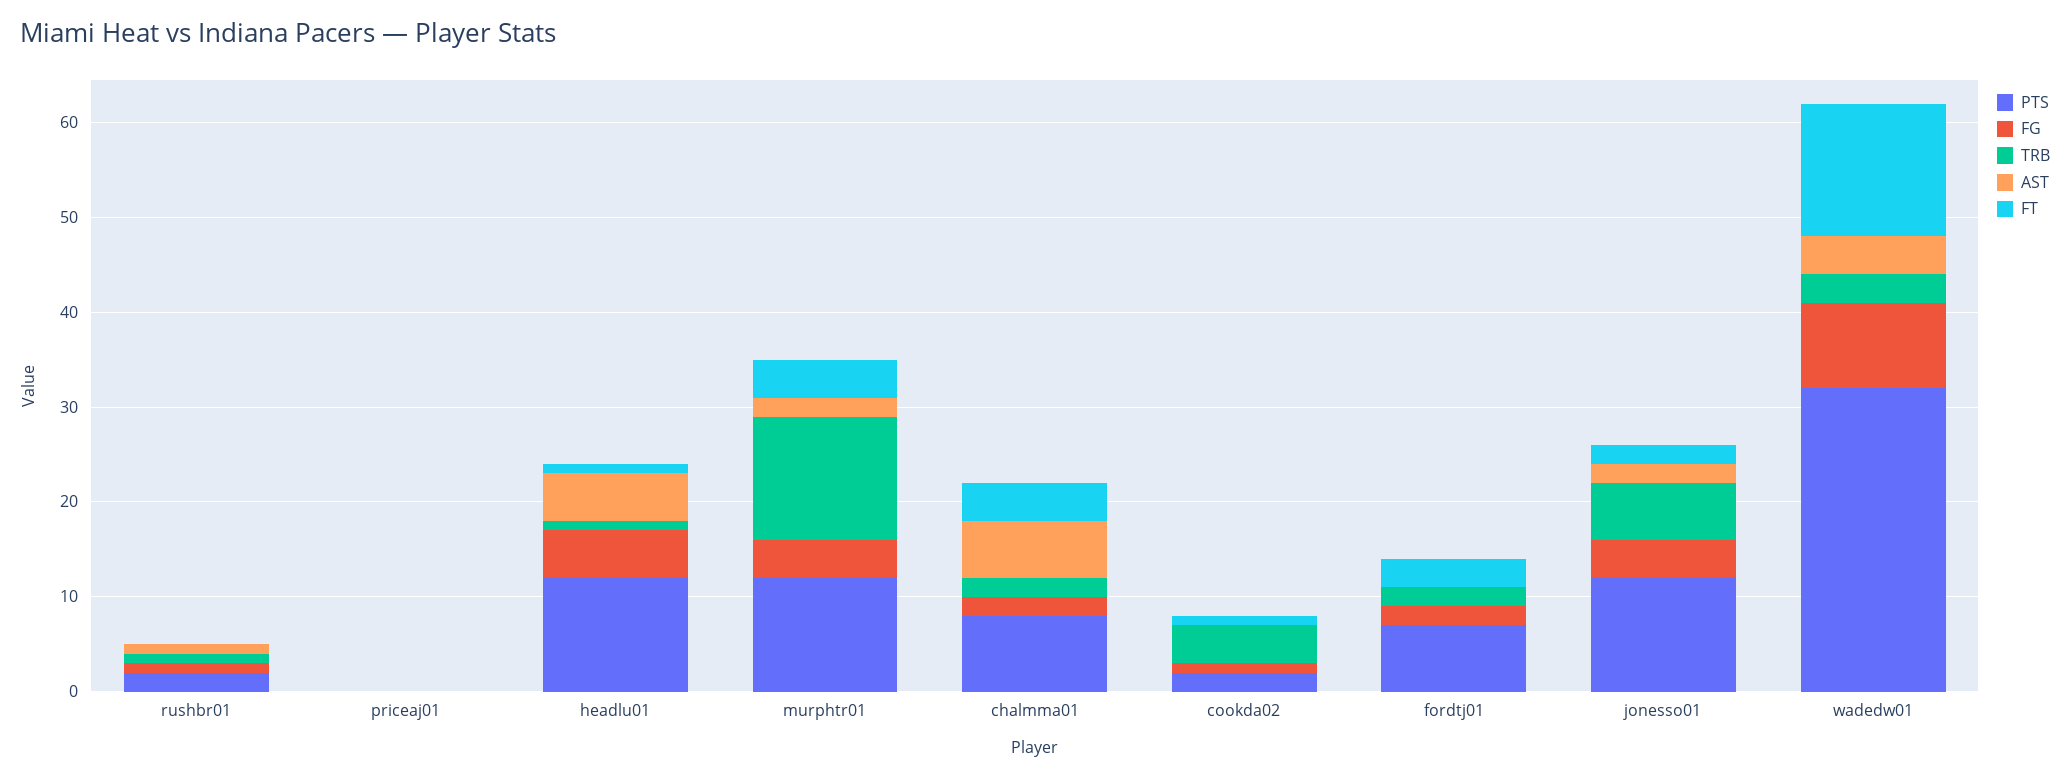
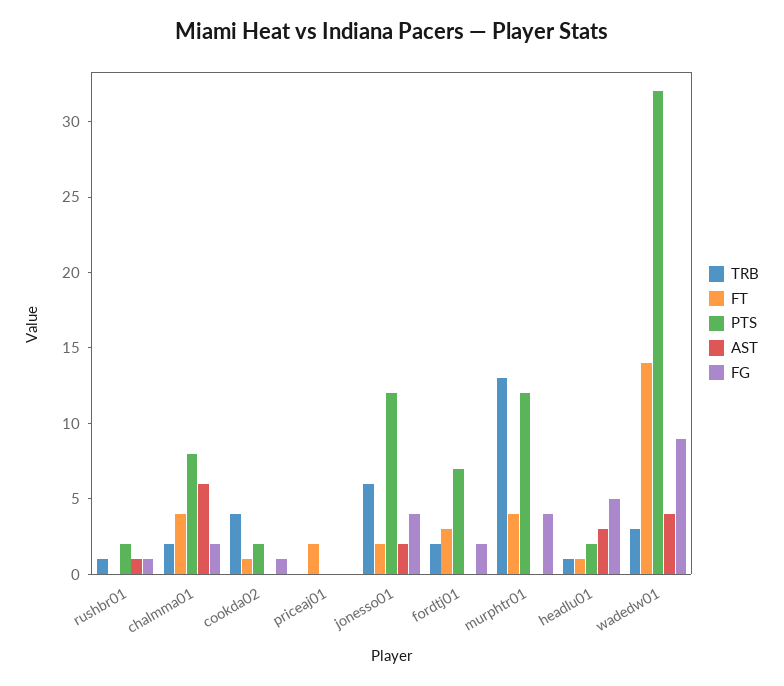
FT, priceaj01: 0 -> 2
PTS, headlu01: 12 -> 2
AST, headlu01: 5 -> 3
AST, murphtr01: 2 -> 0

